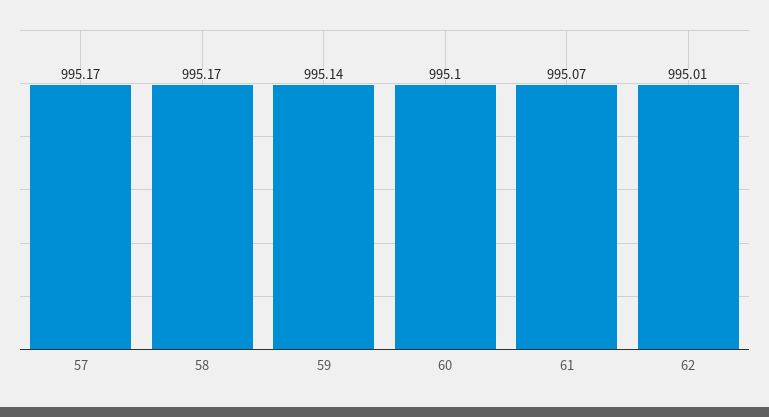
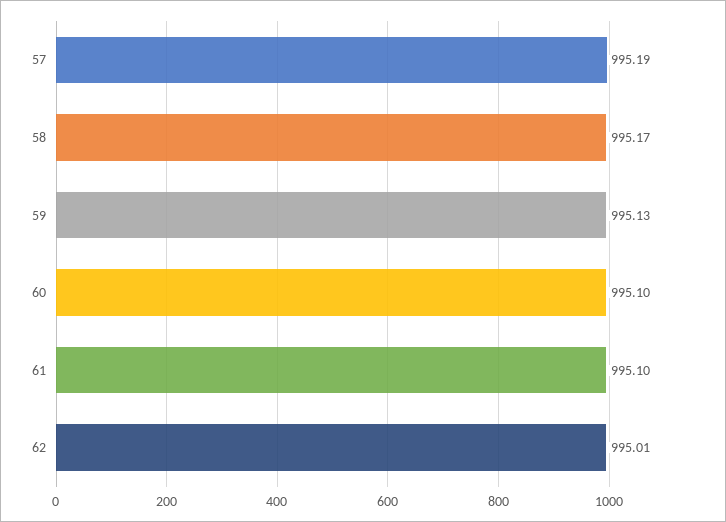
57: 995.17 -> 995.19
59: 995.14 -> 995.13
61: 995.07 -> 995.1

